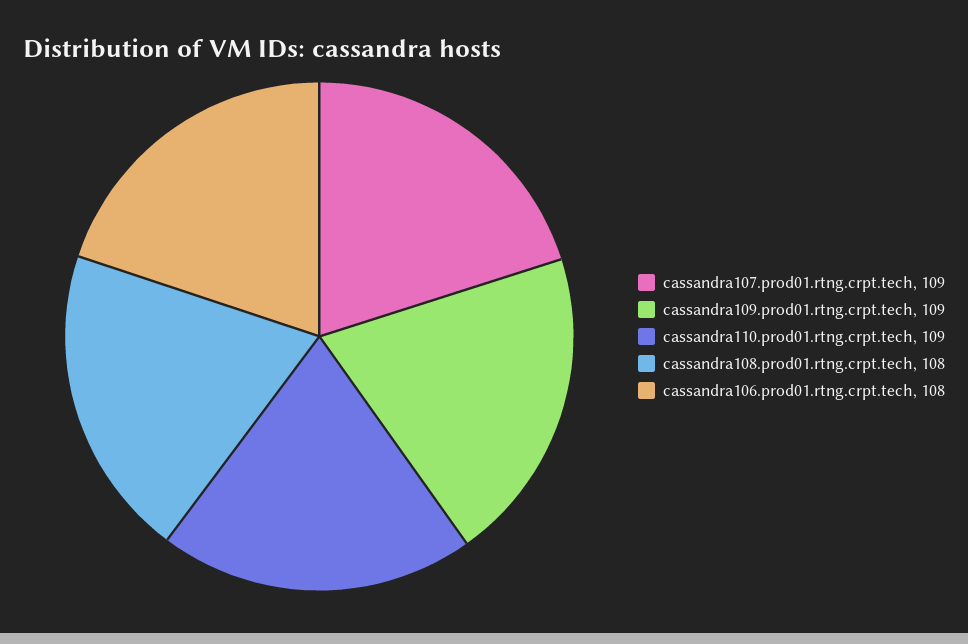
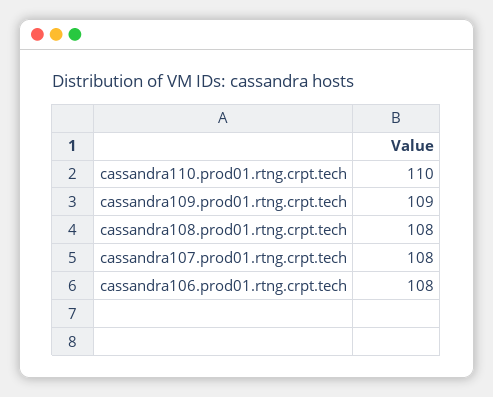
cassandra107.prod01.rtng.crpt.tech: 109 -> 108
cassandra110.prod01.rtng.crpt.tech: 109 -> 110

